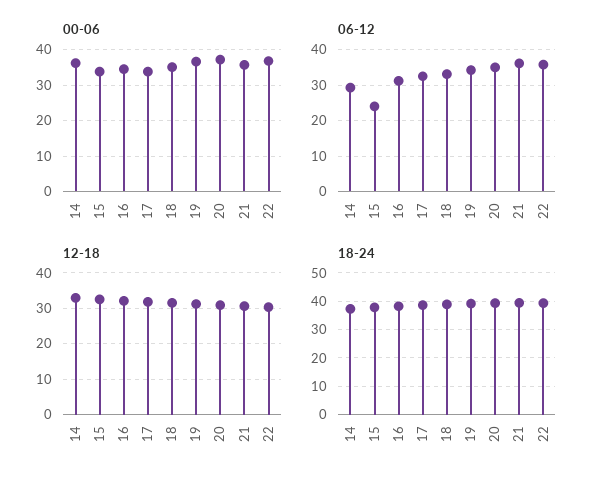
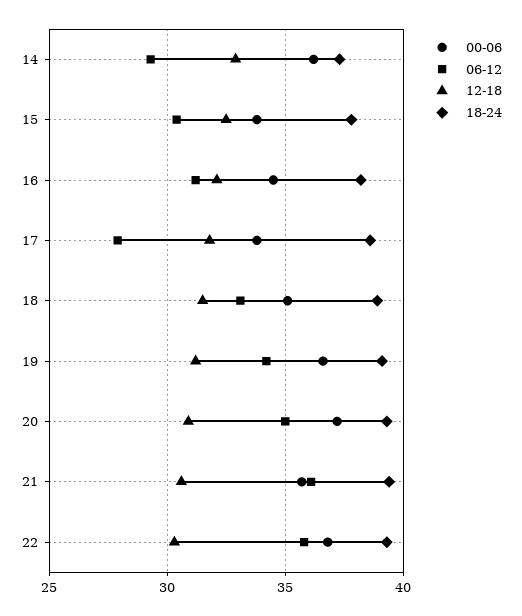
06-12, 15: 24 -> 30.5
06-12, 17: 32 -> 28

